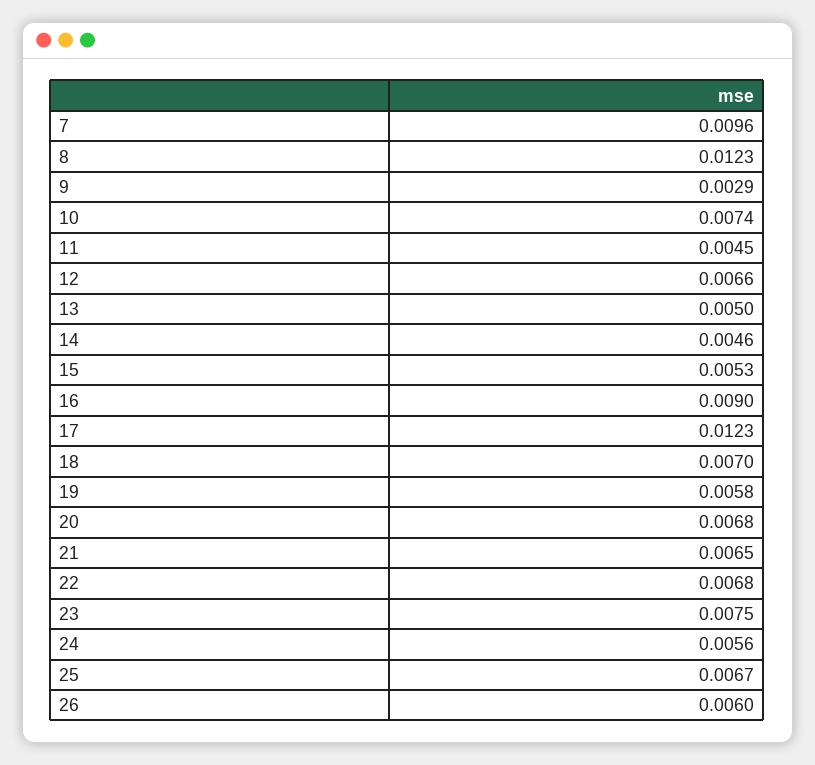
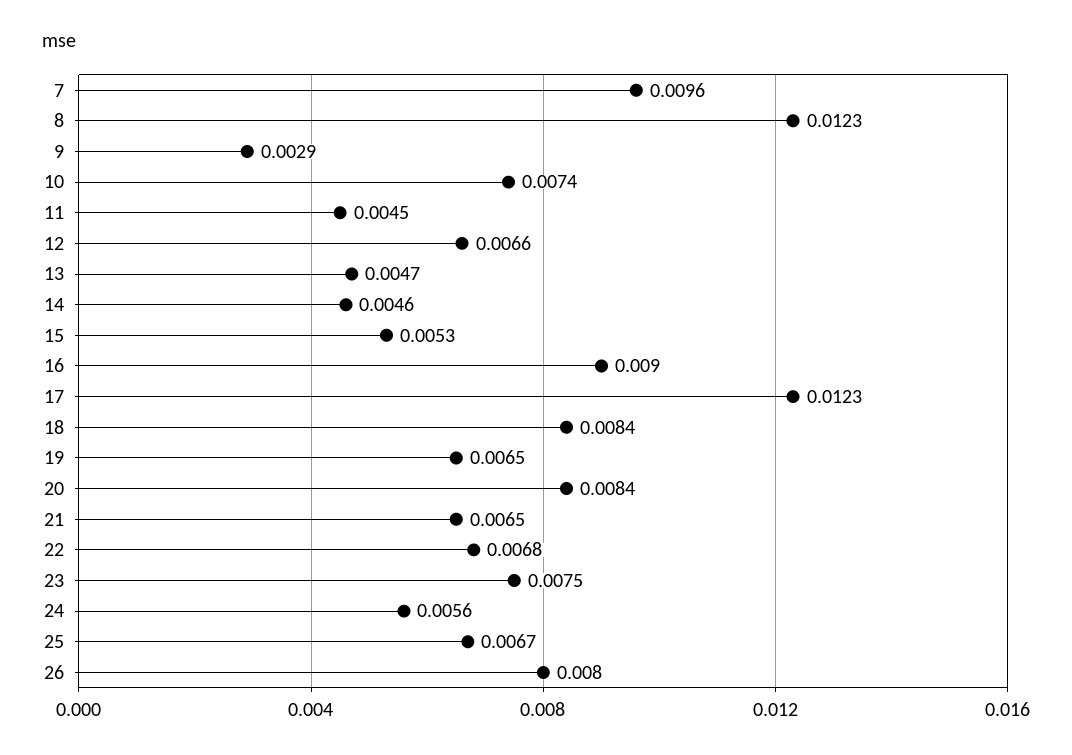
13: 0.005 -> 0.0047
18: 0.007 -> 0.0084
19: 0.0058 -> 0.0065
20: 0.0068 -> 0.0084
26: 0.006 -> 0.008

